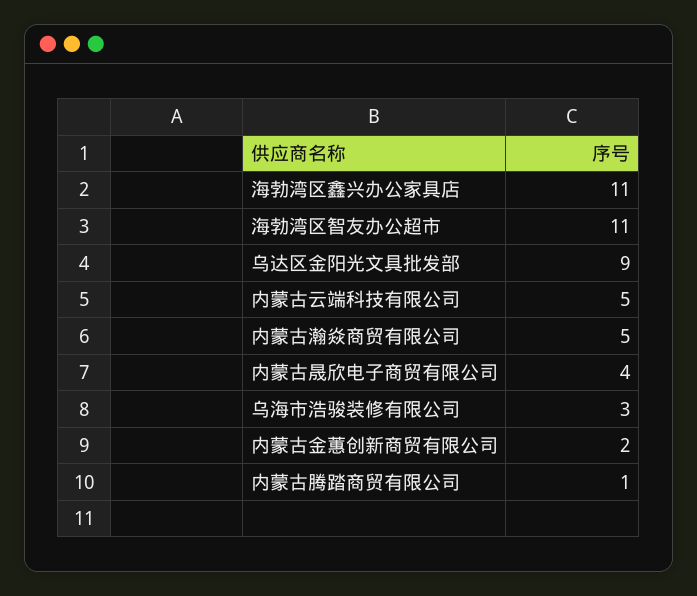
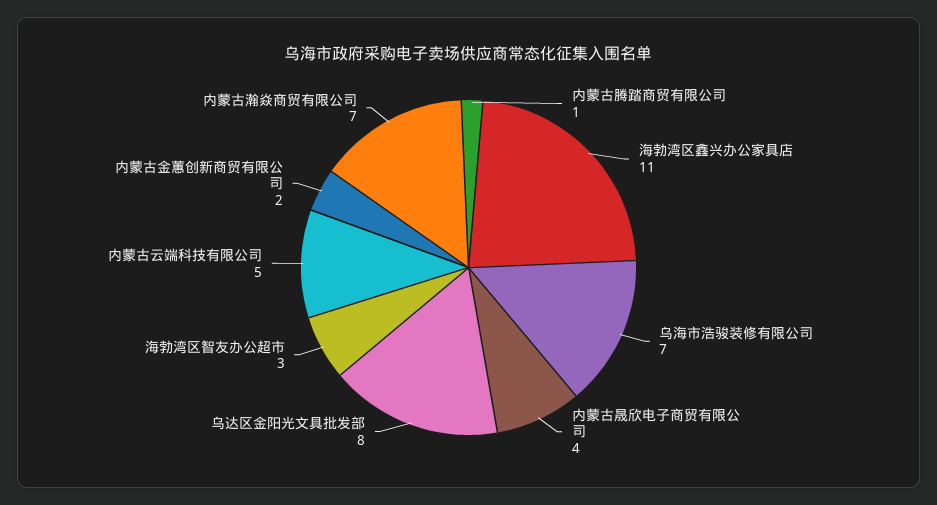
海勃湾区智友办公超市: 11 -> 3
乌达区金阳光文具批发部: 9 -> 8
内蒙古瀚焱商贸有限公司: 5 -> 7
乌海市浩骏装修有限公司: 3 -> 7

